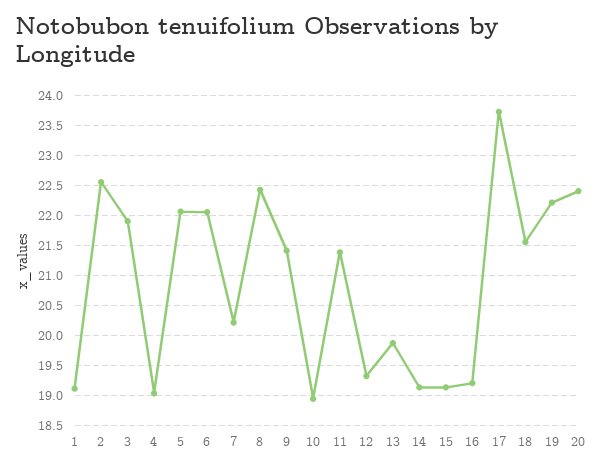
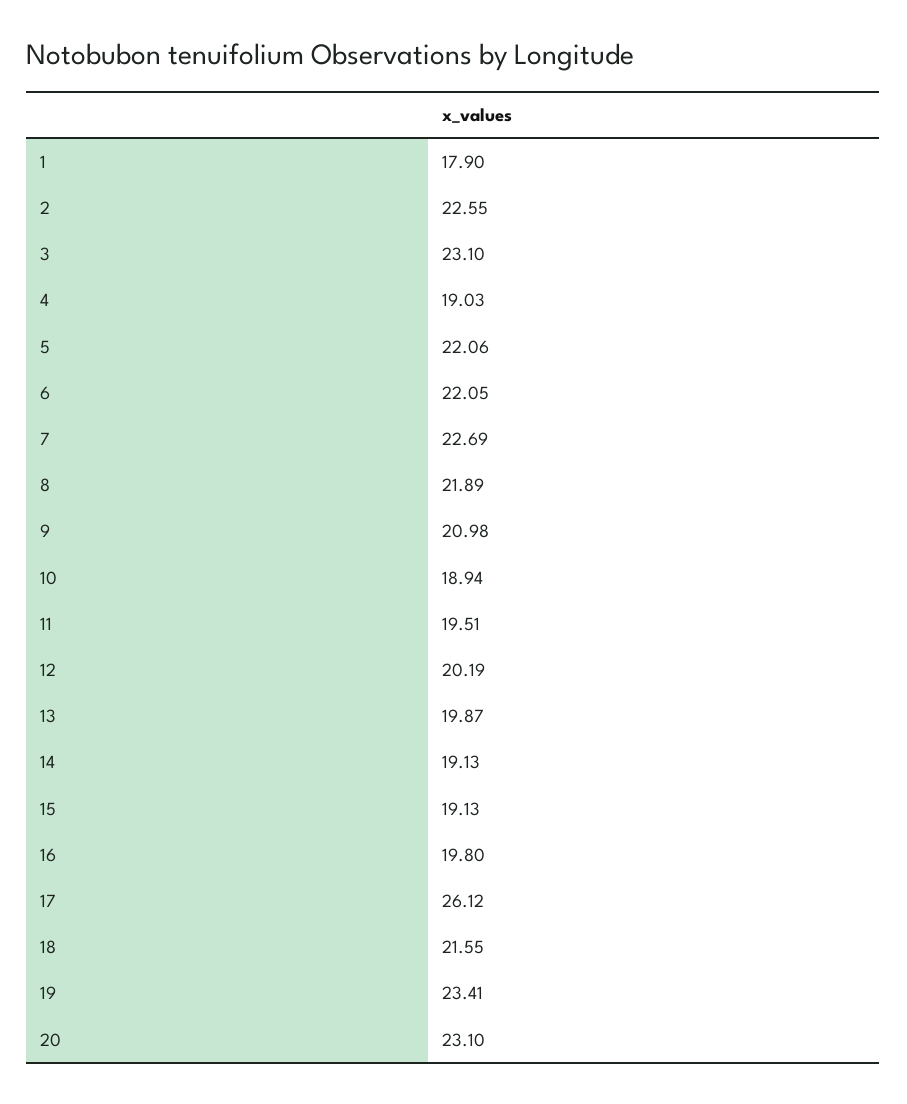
1: 19.1 -> 17.9
3: 21.9 -> 23.1
7: 20.2 -> 22.69
8: 22.4 -> 21.89
9: 21.4 -> 20.98
11: 21.4 -> 19.51
12: 19.3 -> 20.19
16: 19.2 -> 19.8
17: 23.7 -> 26.12
19: 22.2 -> 23.41
20: 22.4 -> 23.1

